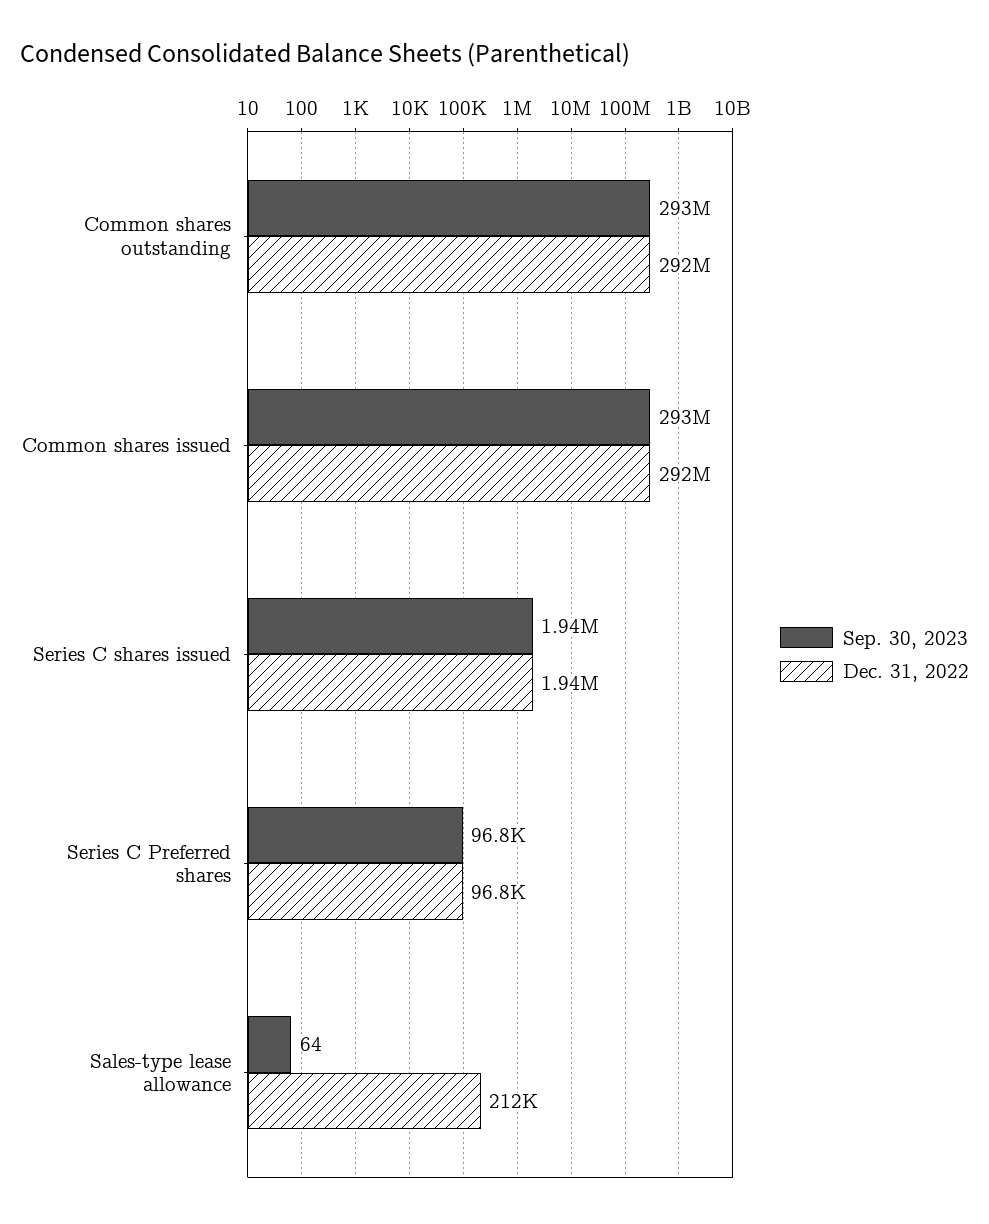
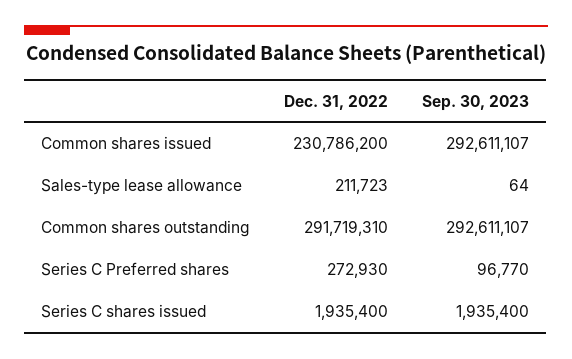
Dec. 31, 2022, Common shares issued: 292000000 -> 230786200
Dec. 31, 2022, Series C Preferred shares: 96800 -> 272930

